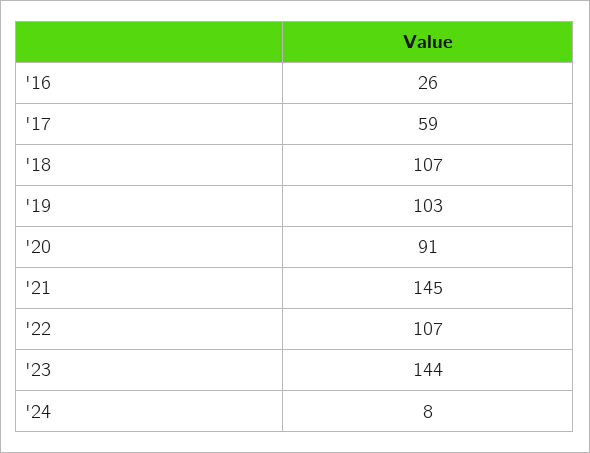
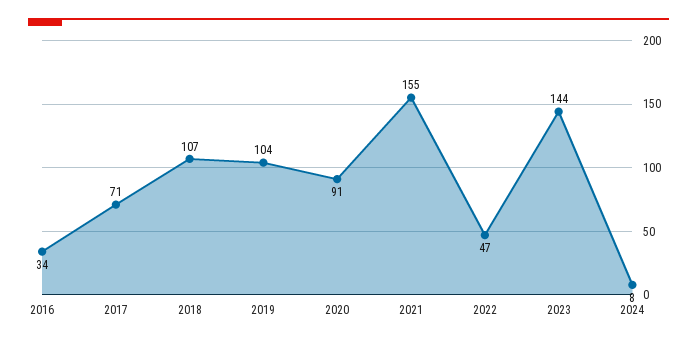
'16: 26 -> 34
'17: 59 -> 71
'19: 103 -> 104
'21: 145 -> 155
'22: 107 -> 47

